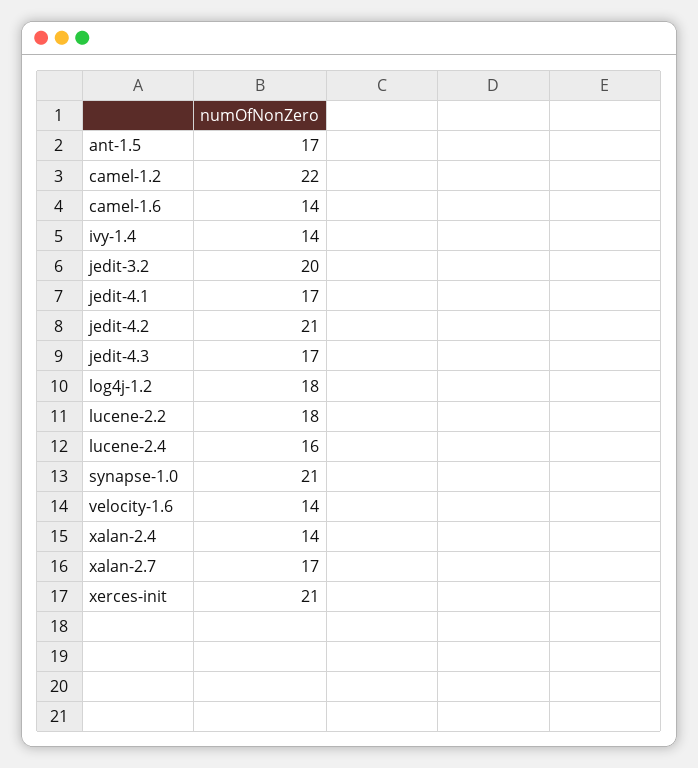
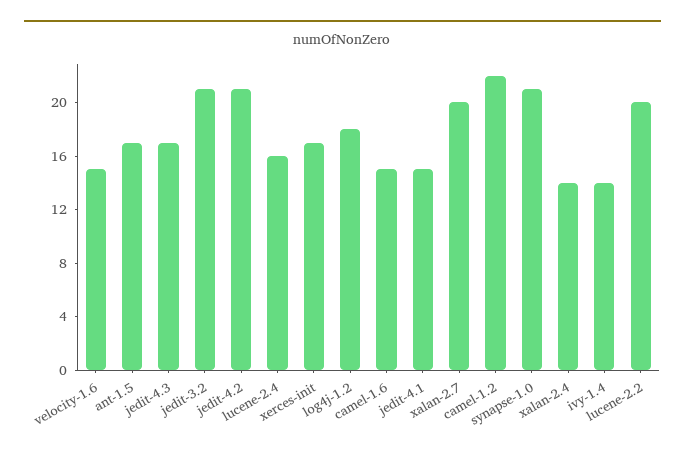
camel-1.6: 14 -> 15
jedit-3.2: 20 -> 21
jedit-4.1: 17 -> 15
lucene-2.2: 18 -> 20
velocity-1.6: 14 -> 15
xalan-2.7: 17 -> 20
xerces-init: 21 -> 17

